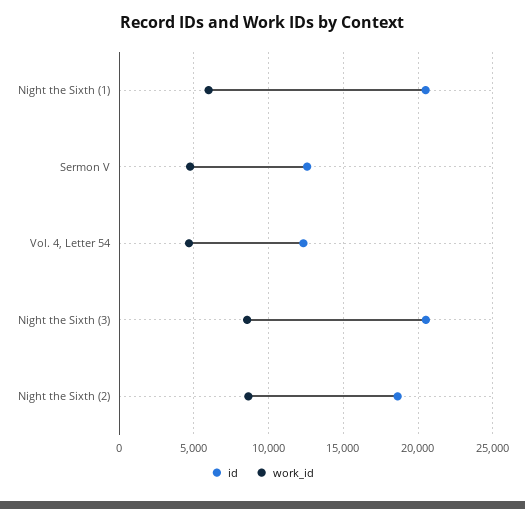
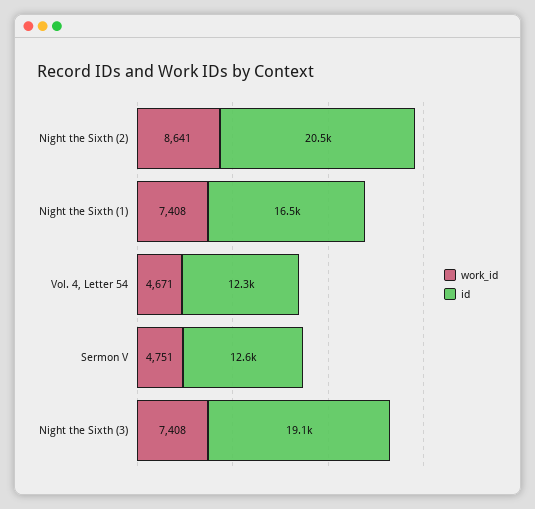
id, Night the Sixth (1): 20500 -> 16500
work_id, Night the Sixth (1): 6000 -> 7408
id, Night the Sixth (3): 20500 -> 19100
work_id, Night the Sixth (3): 8500 -> 7408
id, Night the Sixth (2): 18500 -> 20500

